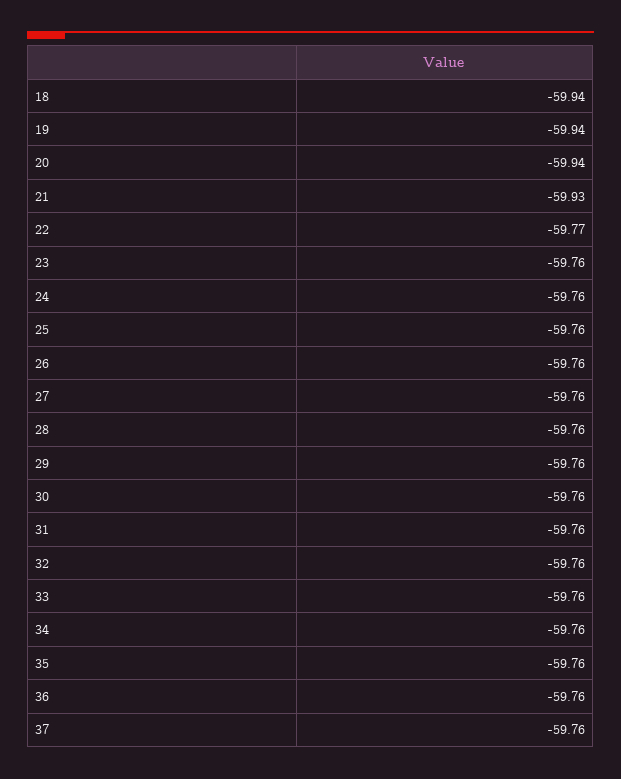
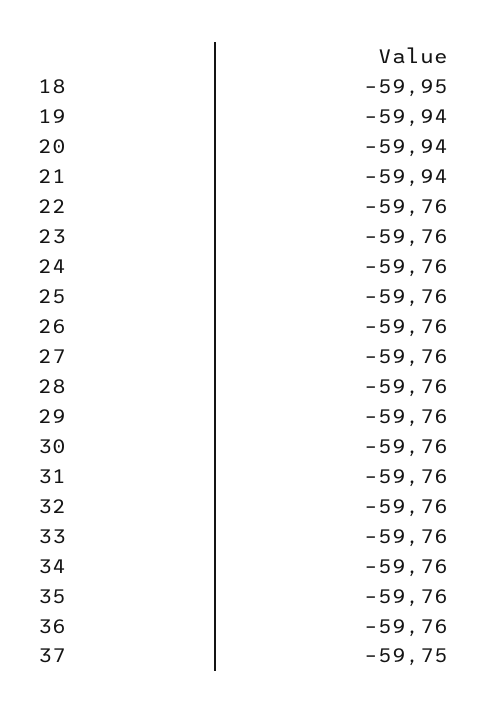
18: -59.94 -> -59.95
21: -59.93 -> -59.94
22: -59.77 -> -59.76
37: -59.76 -> -59.75

